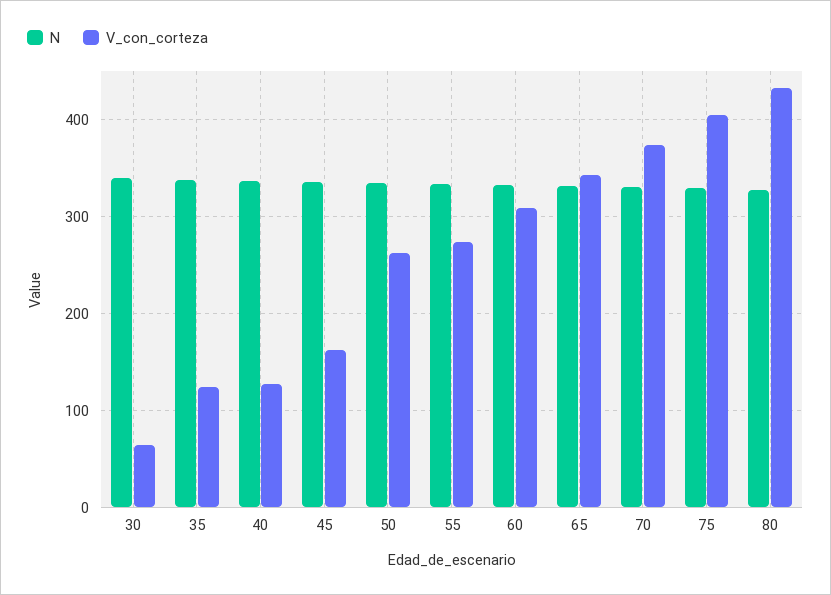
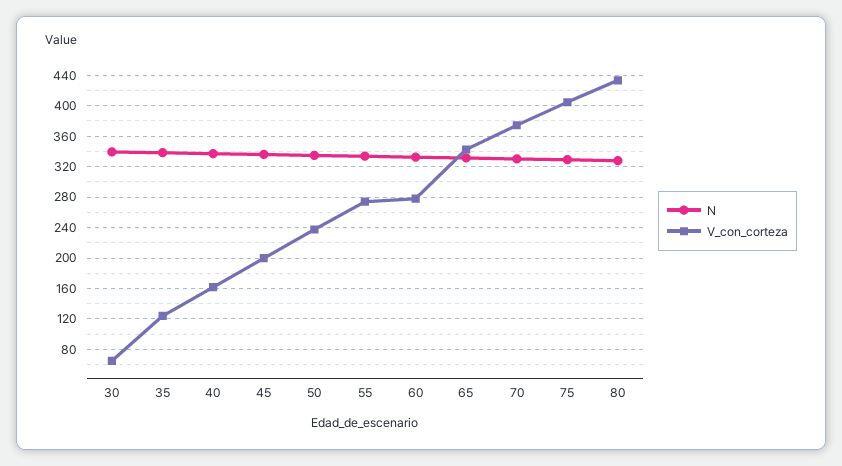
V_con_corteza, 40: 130 -> 160
V_con_corteza, 45: 160 -> 200
V_con_corteza, 50: 260 -> 240
V_con_corteza, 60: 310 -> 280

